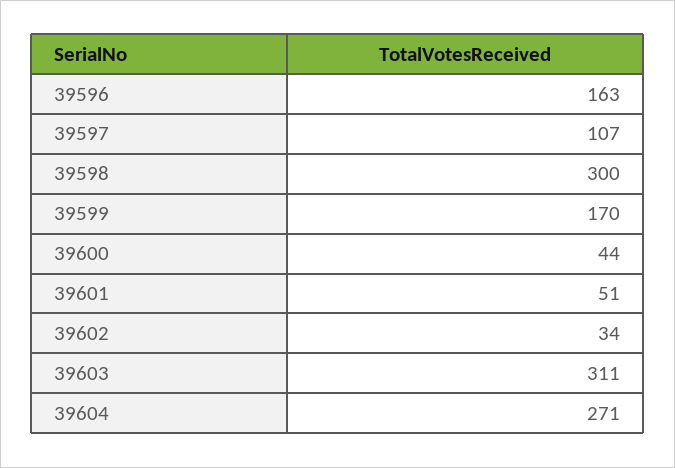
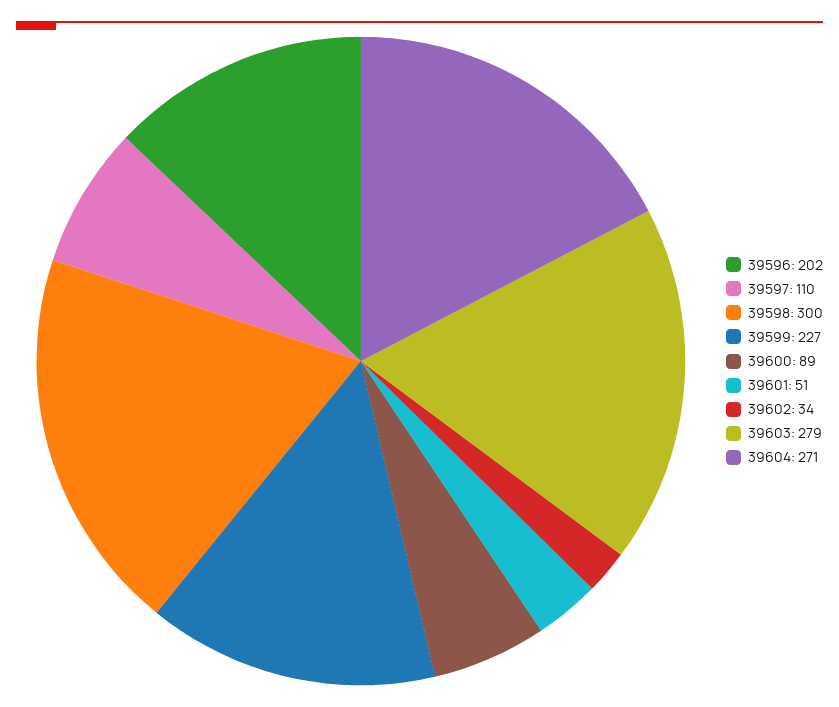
39596: 163 -> 202
39597: 107 -> 110
39599: 170 -> 227
39600: 44 -> 89
39603: 311 -> 279

